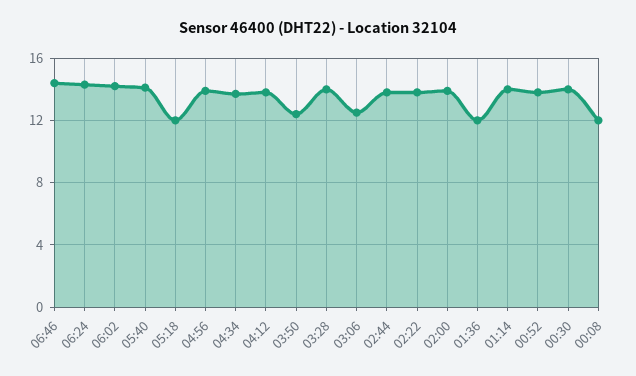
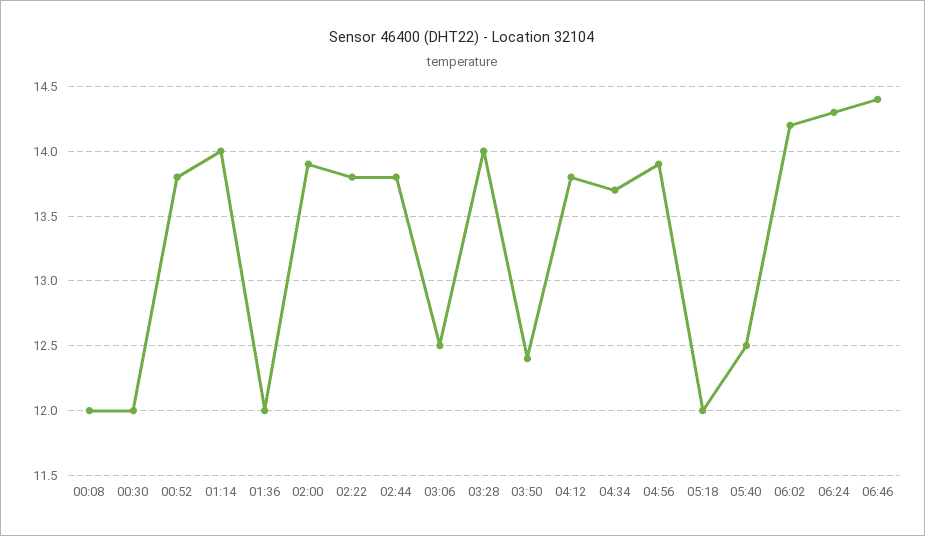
05:40: 14 -> 12.5
00:30: 14 -> 12

